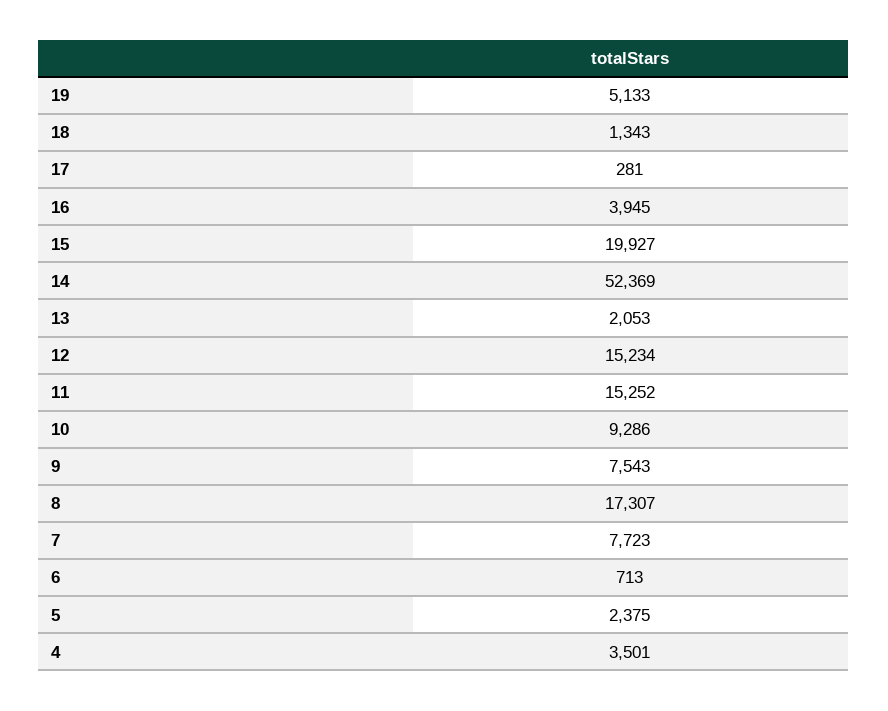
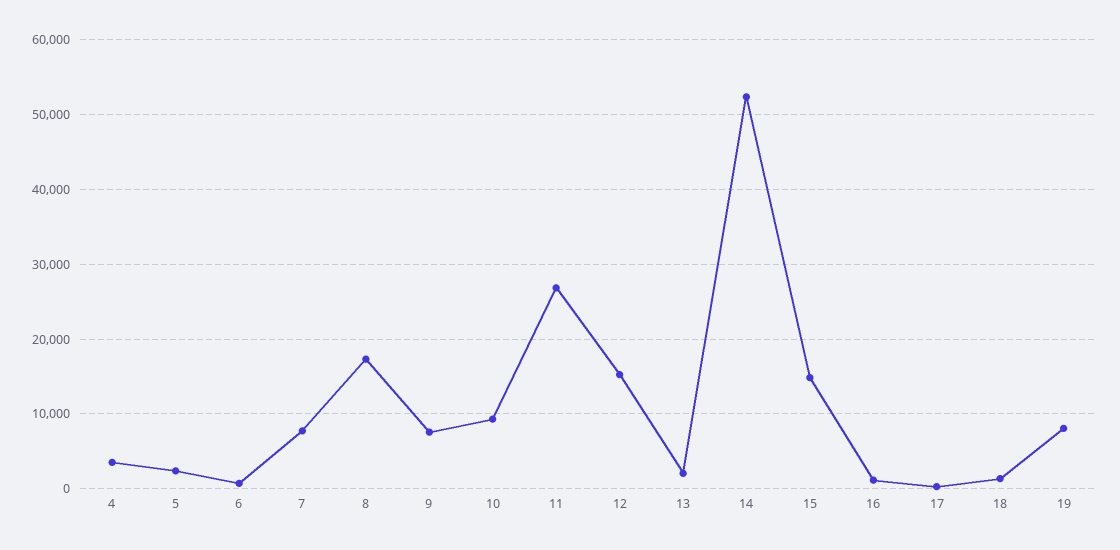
19: 5133 -> 8000
16: 3945 -> 1000
15: 19927 -> 15000
11: 15252 -> 27000

